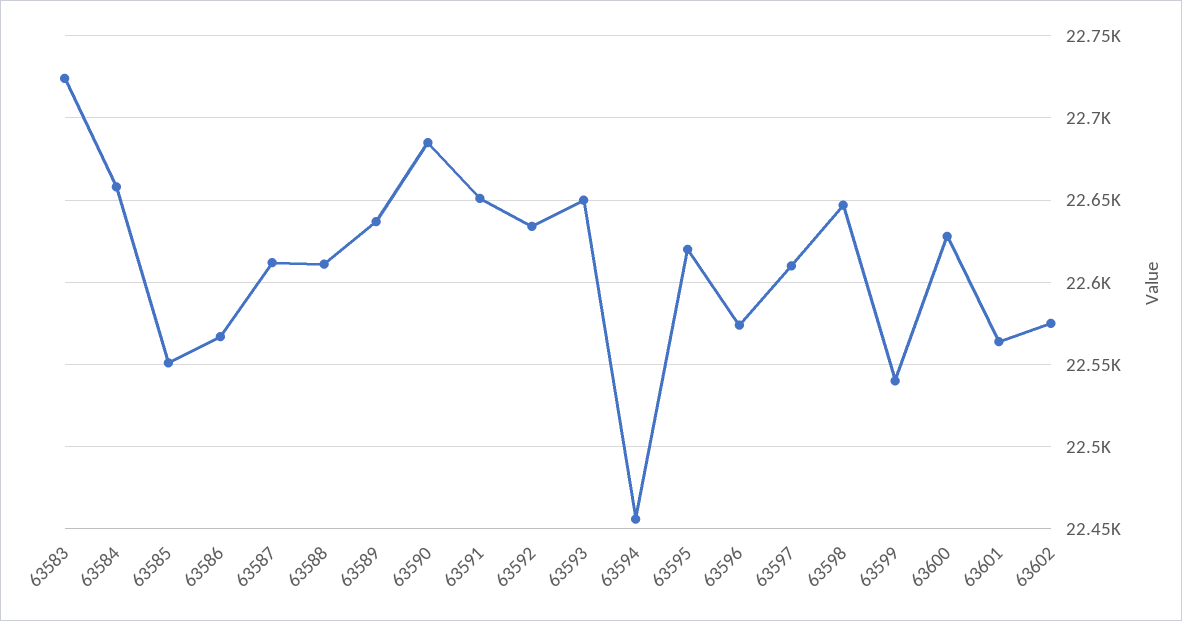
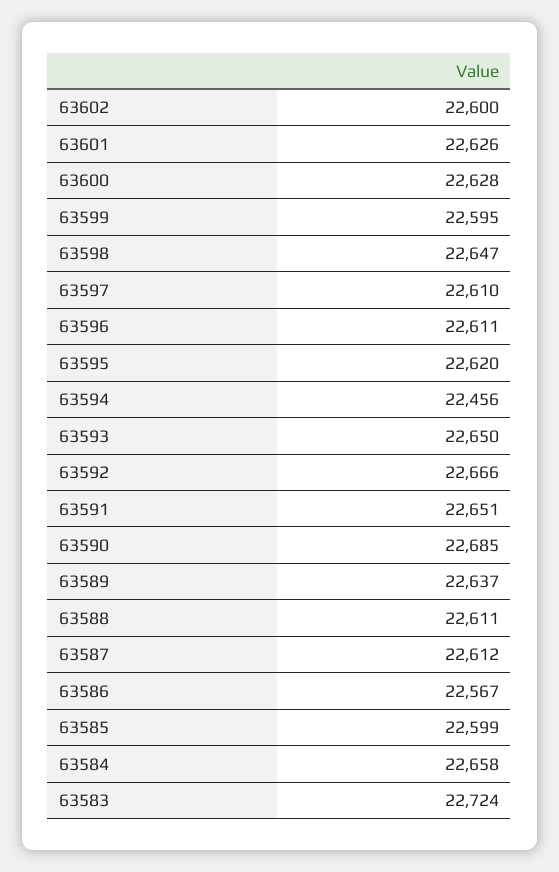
63585: 22550 -> 22599
63592: 22635 -> 22666
63596: 22575 -> 22611
63599: 22540 -> 22595
63601: 22565 -> 22626
63602: 22575 -> 22600

